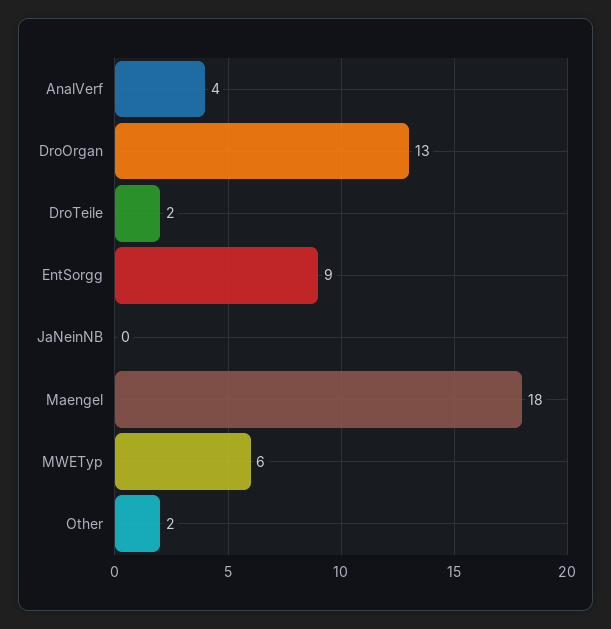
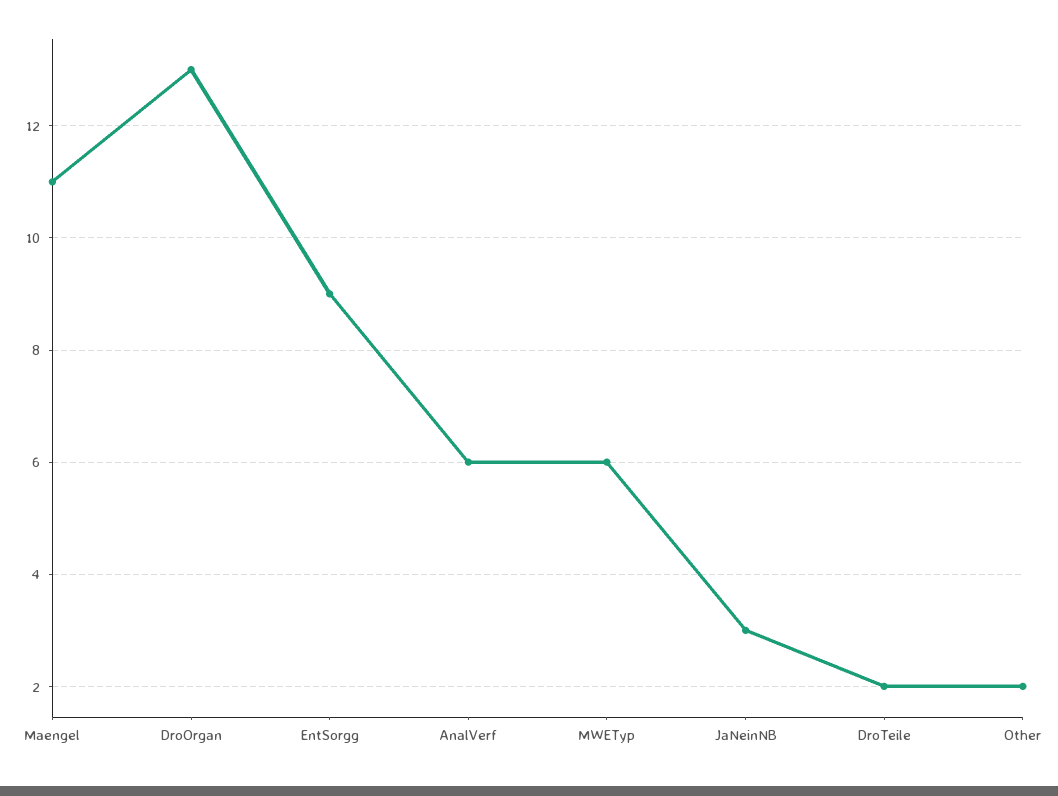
AnalVerf: 4 -> 6
JaNeinNB: 0 -> 3
Maengel: 18 -> 11

